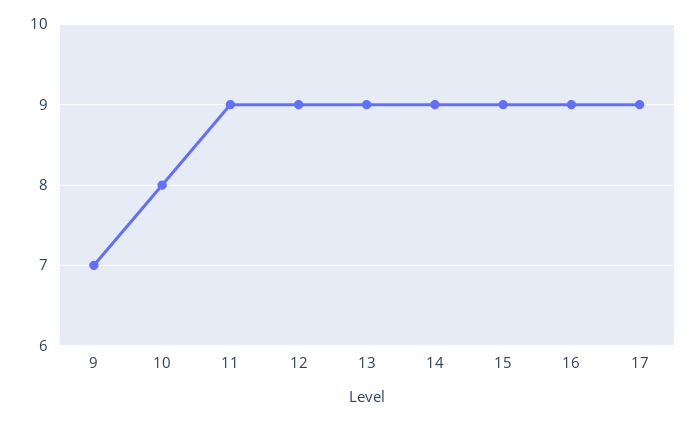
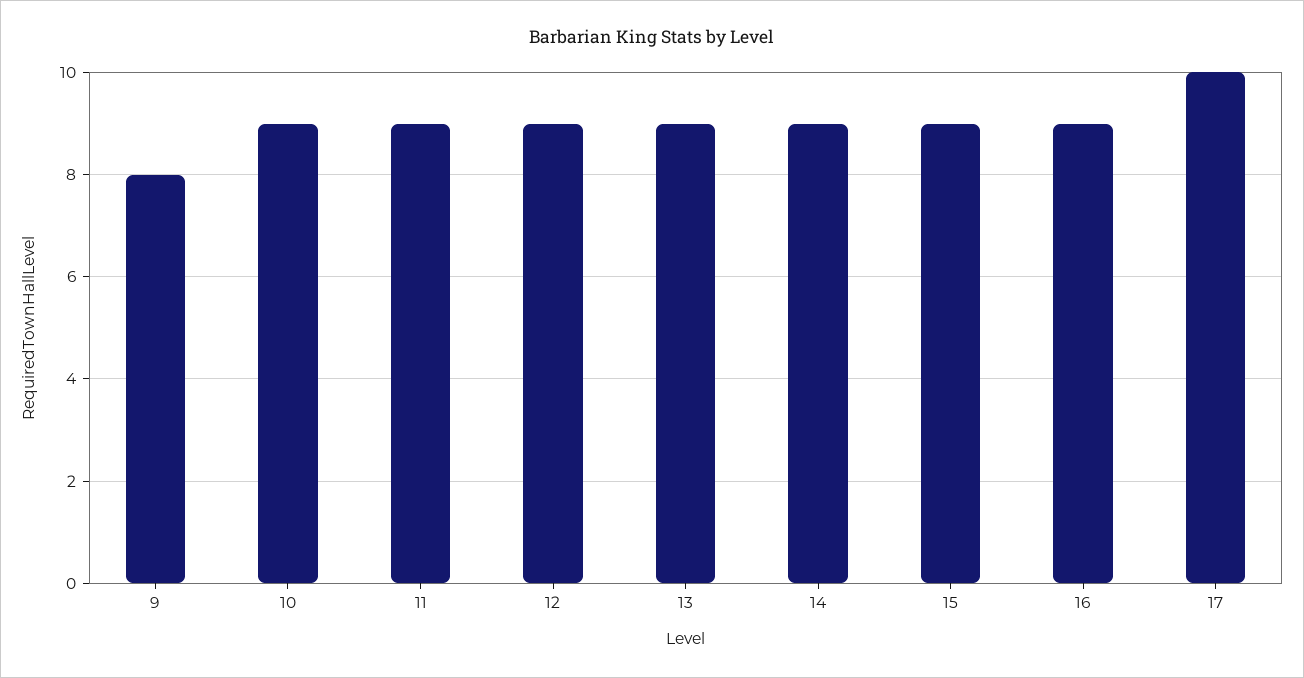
9: 7 -> 8
10: 8 -> 9
17: 9 -> 10

